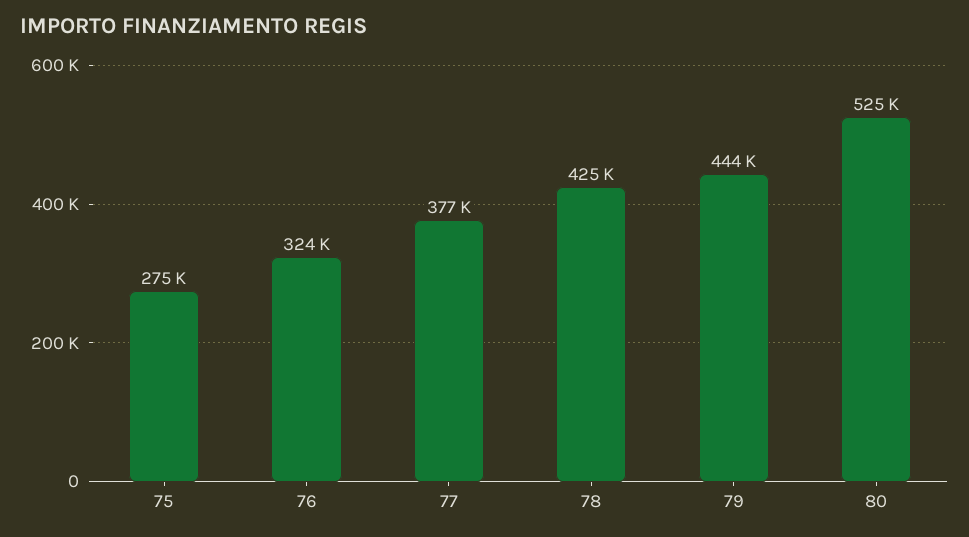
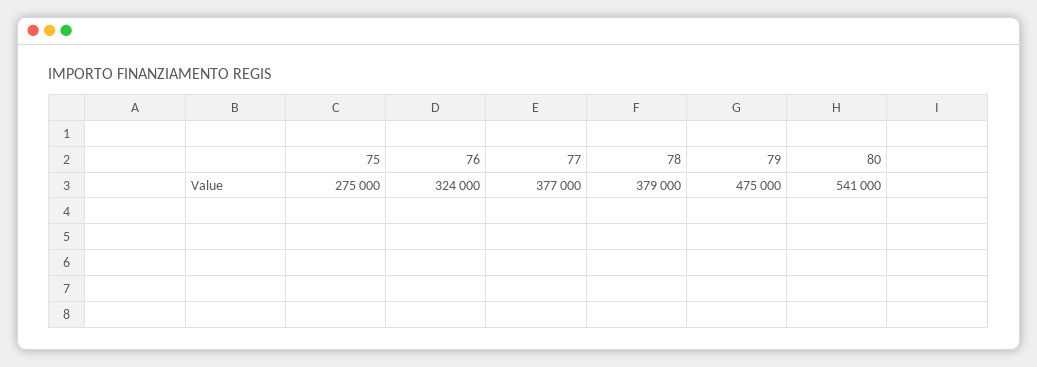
78: 425000 -> 379000
79: 444000 -> 475000
80: 525000 -> 541000

